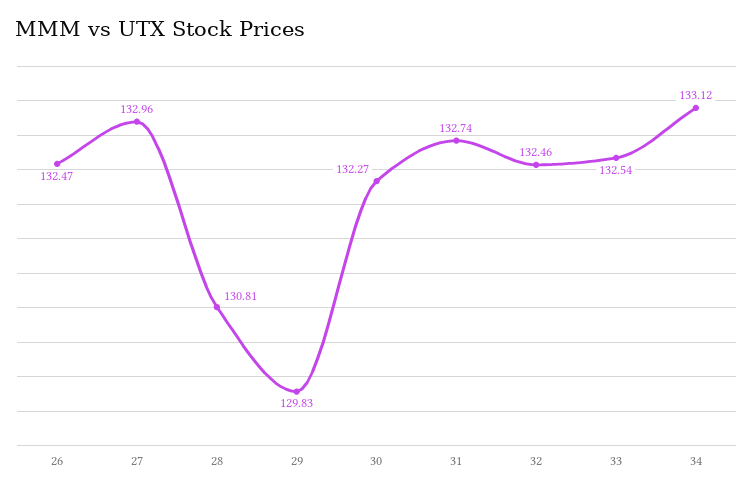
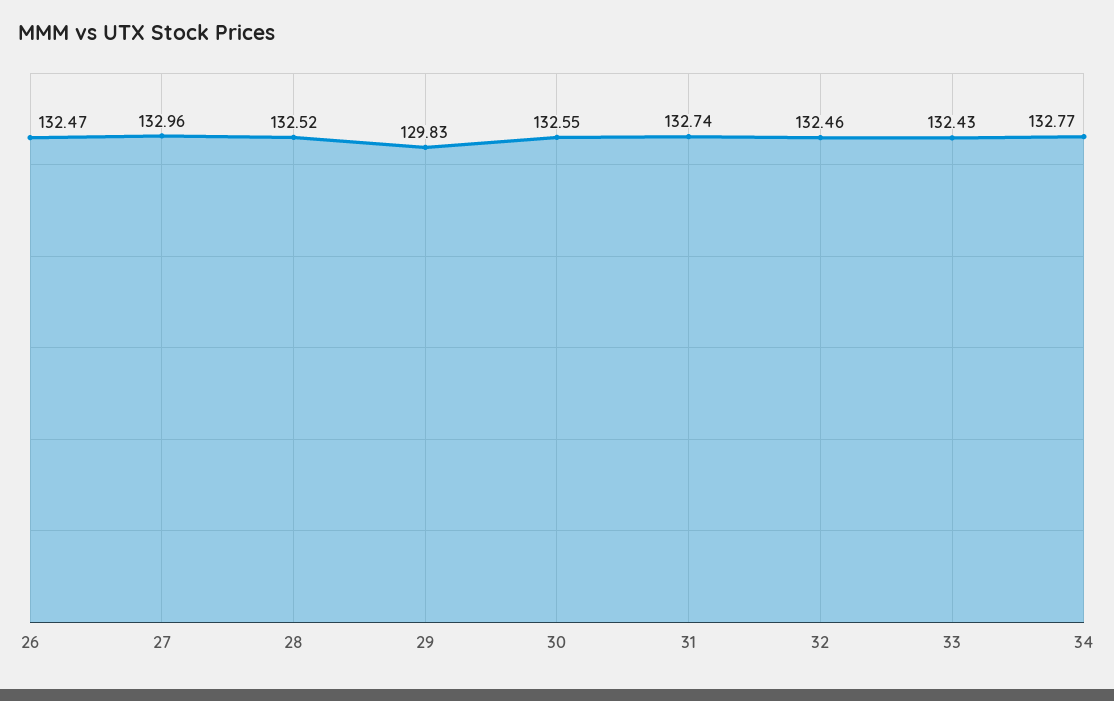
28: 130.81 -> 132.52
30: 132.27 -> 132.55
33: 132.54 -> 132.43
34: 133.12 -> 132.77

